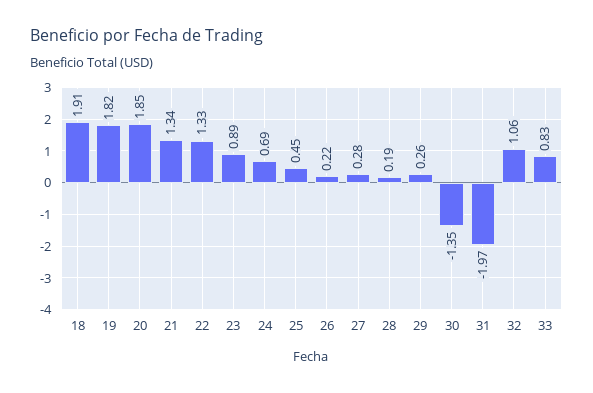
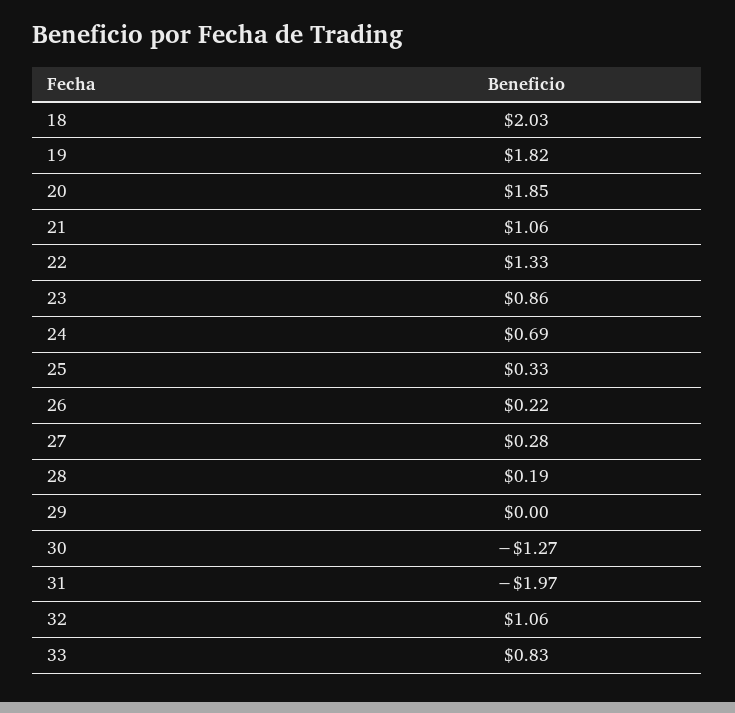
18: 1.91 -> 2.03
21: 1.34 -> 1.06
23: 0.89 -> 0.86
25: 0.45 -> 0.33
29: 0.26 -> 0
30: -1.35 -> -1.27

